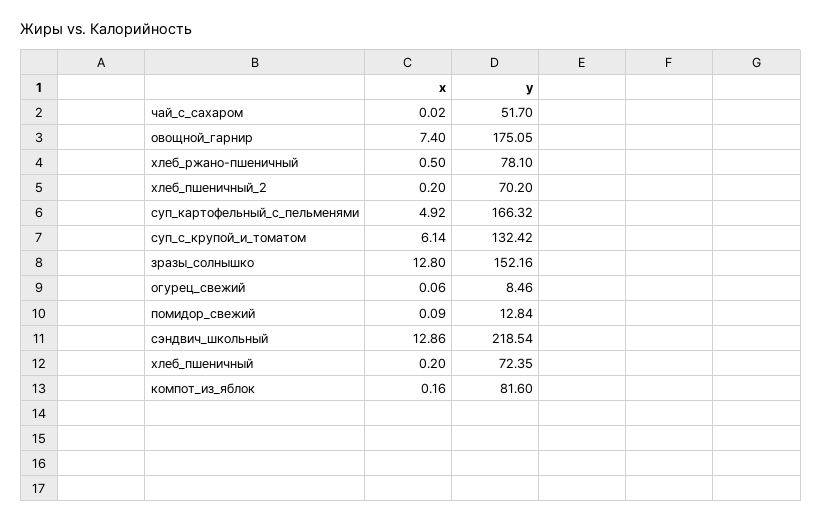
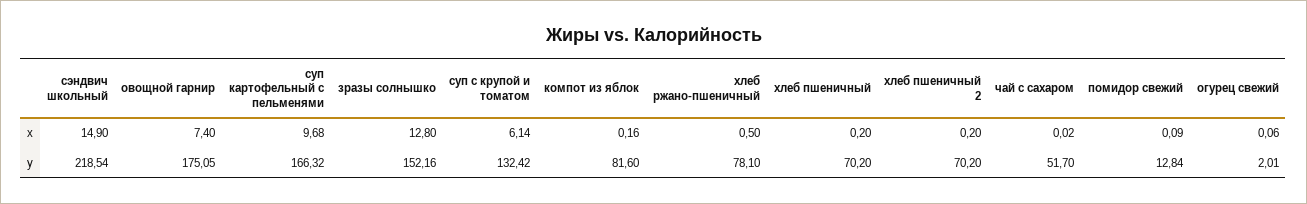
x, суп_картофельный_с_пельменями: 4.92 -> 9.68
y, огурец_свежий: 8.46 -> 2.01
x, сэндвич_школьный: 12.86 -> 14.9
y, хлеб_пшеничный: 72.35 -> 70.2

